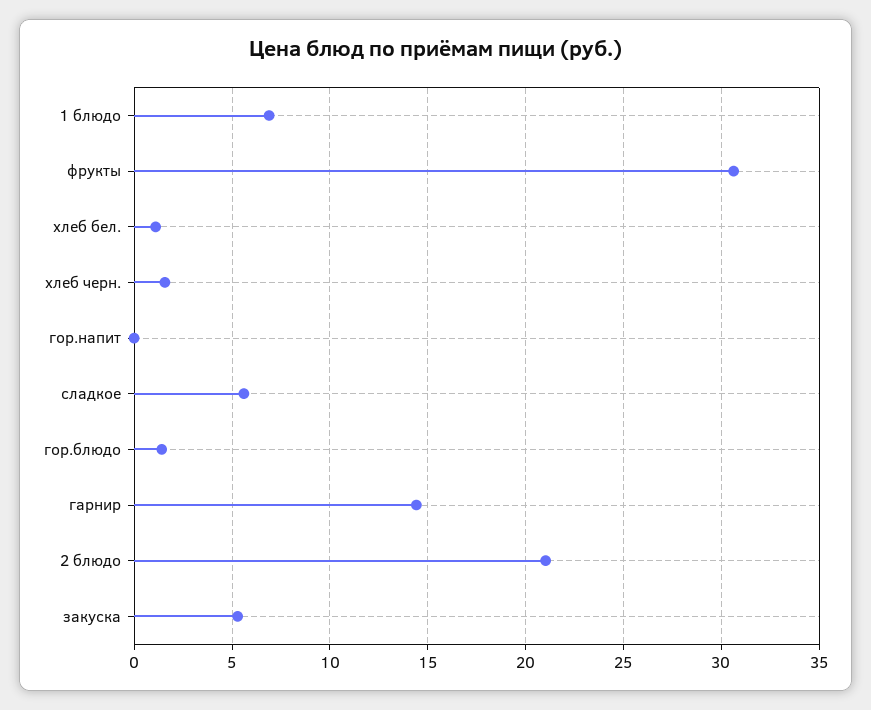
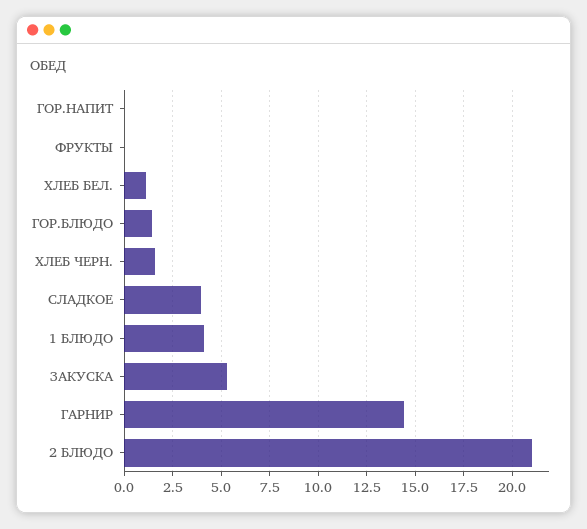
1 блюдо: 7 -> 4
фрукты: 30.5 -> 0
сладкое: 5.5 -> 4

